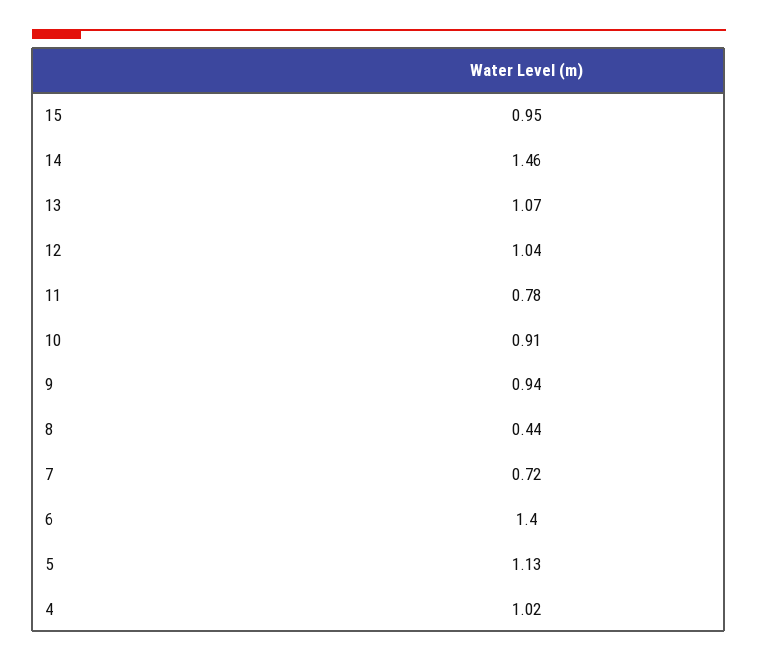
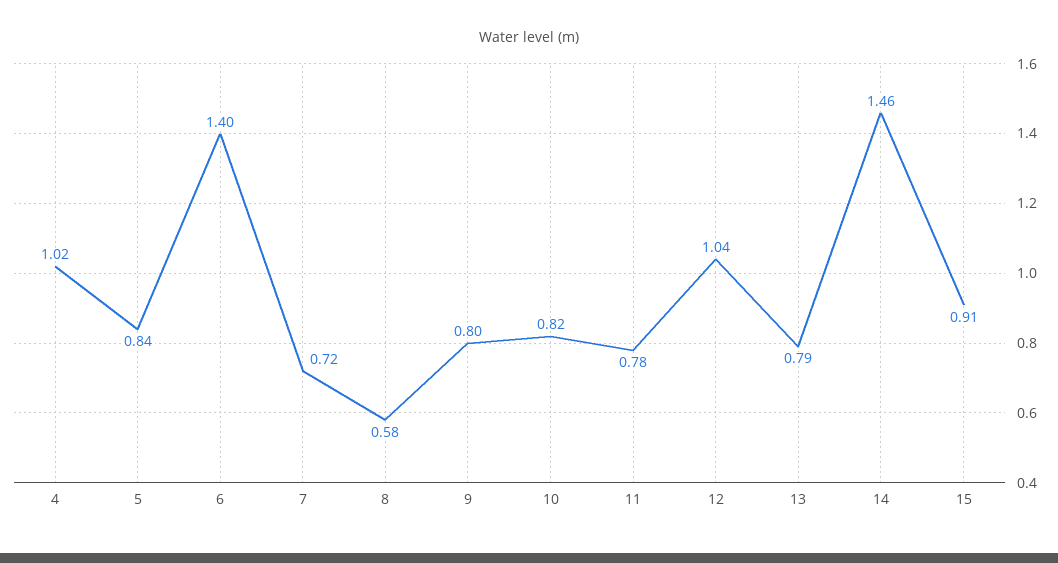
15: 0.95 -> 0.91
13: 1.07 -> 0.79
10: 0.91 -> 0.82
9: 0.94 -> 0.8
8: 0.44 -> 0.58
5: 1.13 -> 0.84

